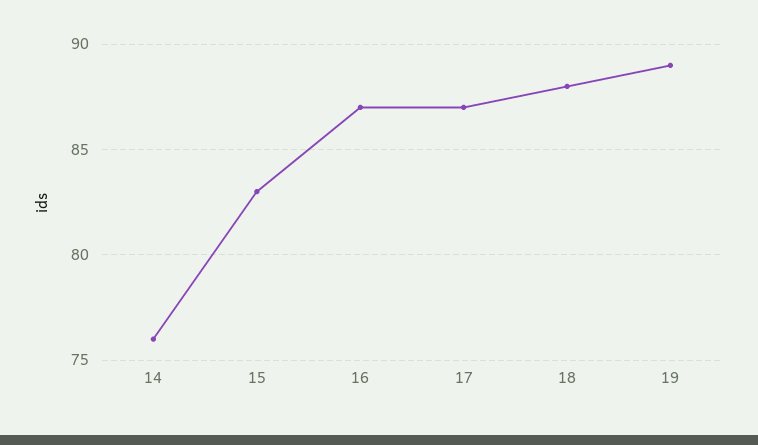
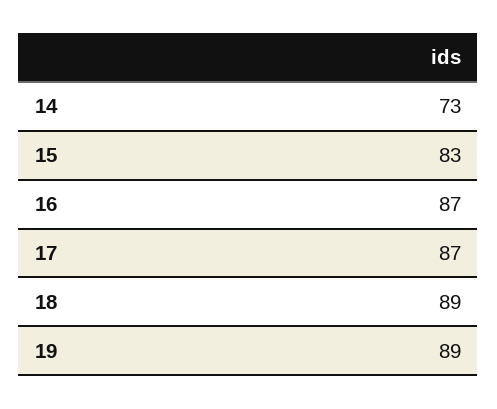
14: 76 -> 73
18: 88 -> 89

